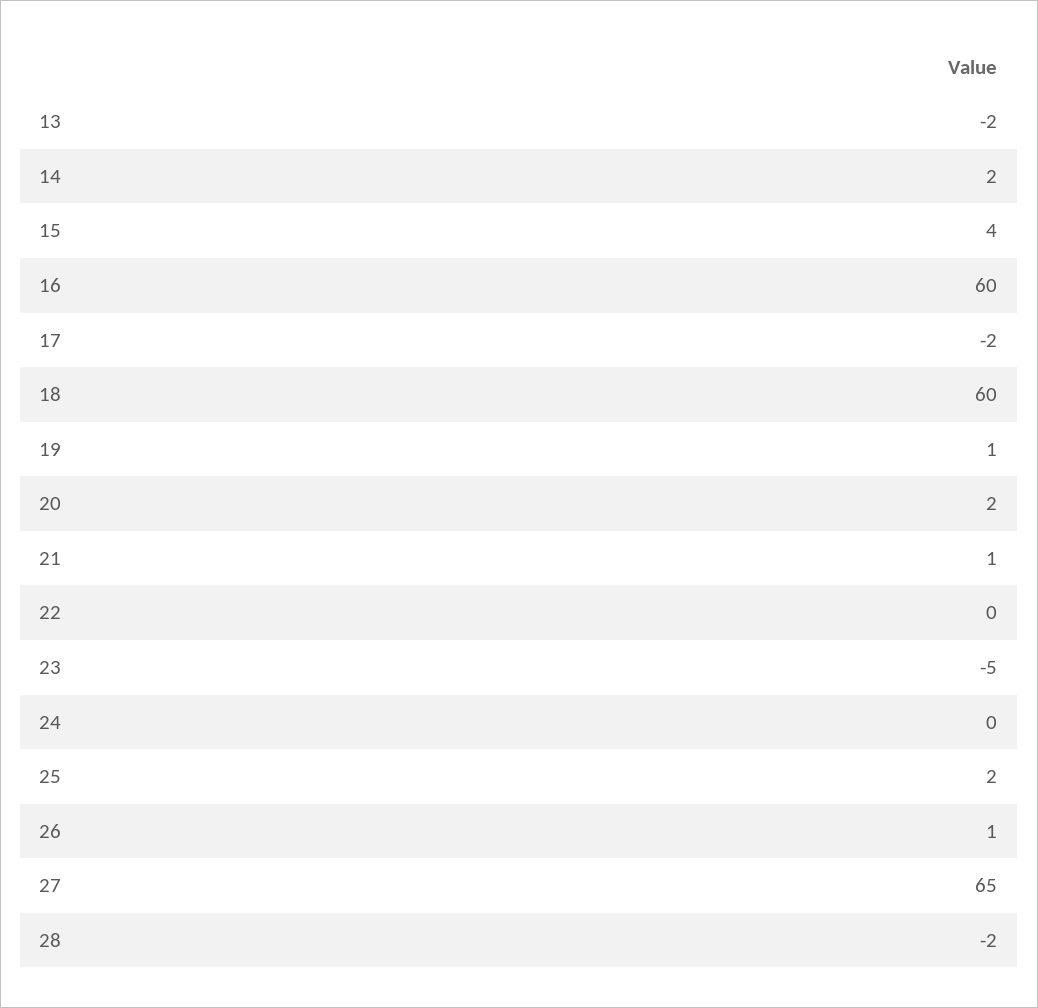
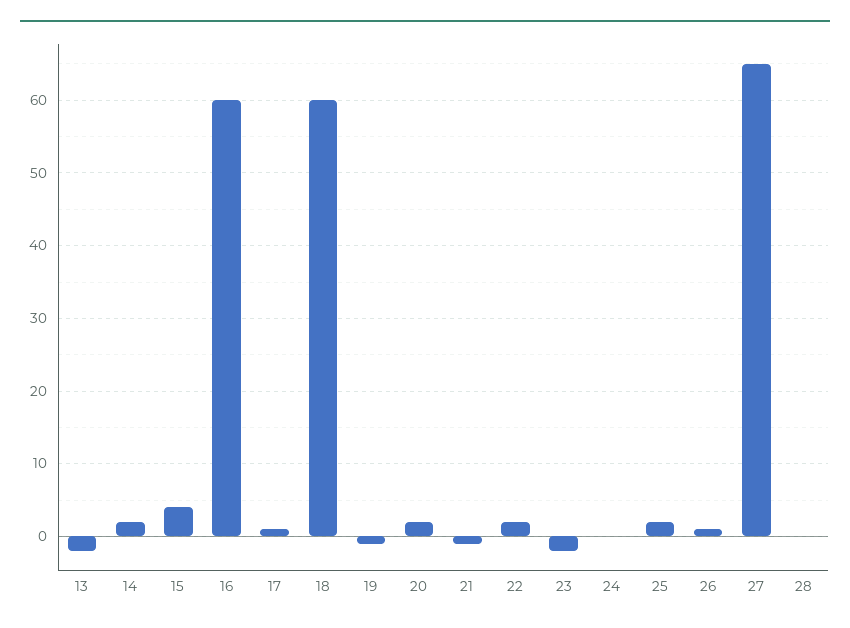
17: -2 -> 1
19: 1 -> -1
21: 1 -> -1
22: 0 -> 2
23: -5 -> -2
28: -2 -> 0

